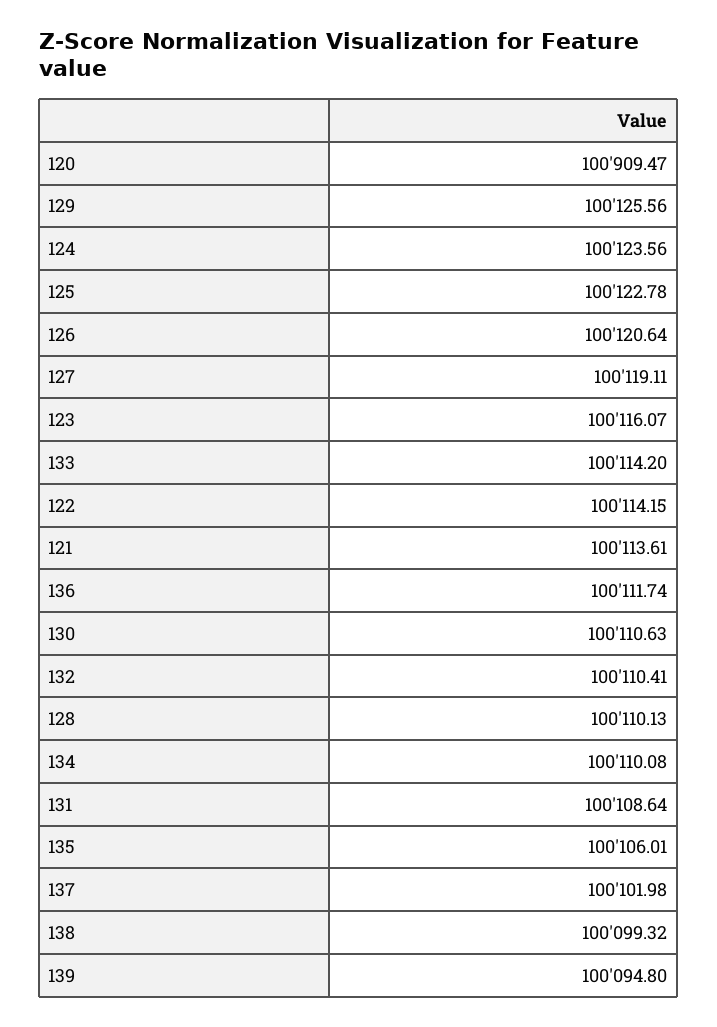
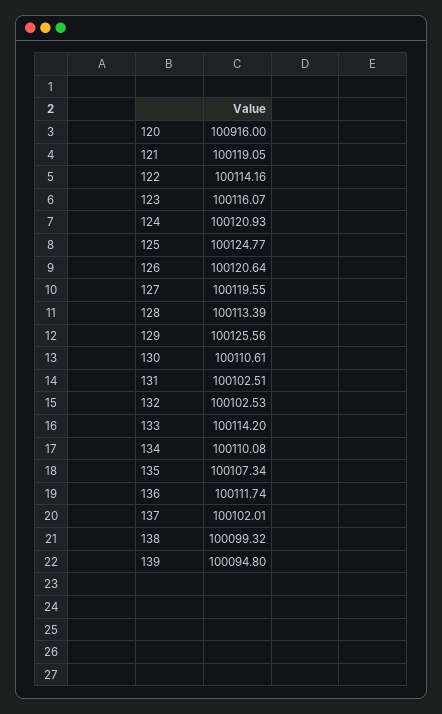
120: 100909.47 -> 100916
124: 100123.56 -> 100120.93
125: 100122.78 -> 100124.77
127: 100119.11 -> 100119.55
122: 100114.15 -> 100114.16
121: 100113.61 -> 100119.05
130: 100110.63 -> 100110.61
132: 100110.41 -> 100102.53
128: 100110.13 -> 100113.39
131: 100108.64 -> 100102.51
135: 100106.01 -> 100107.34
137: 100101.98 -> 100102.01

